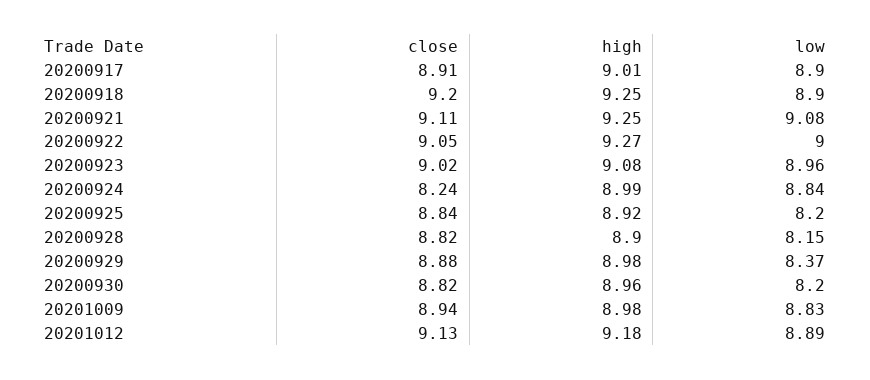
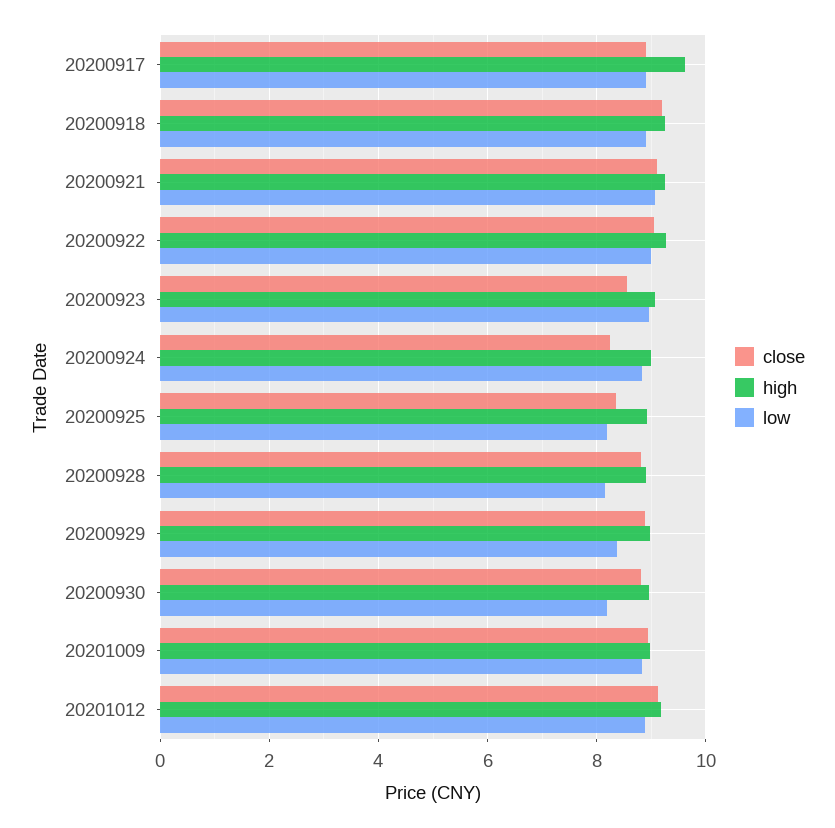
high, 20200917: 9.01 -> 9.6
close, 20200923: 9.02 -> 8.6
close, 20200925: 8.84 -> 8.4

